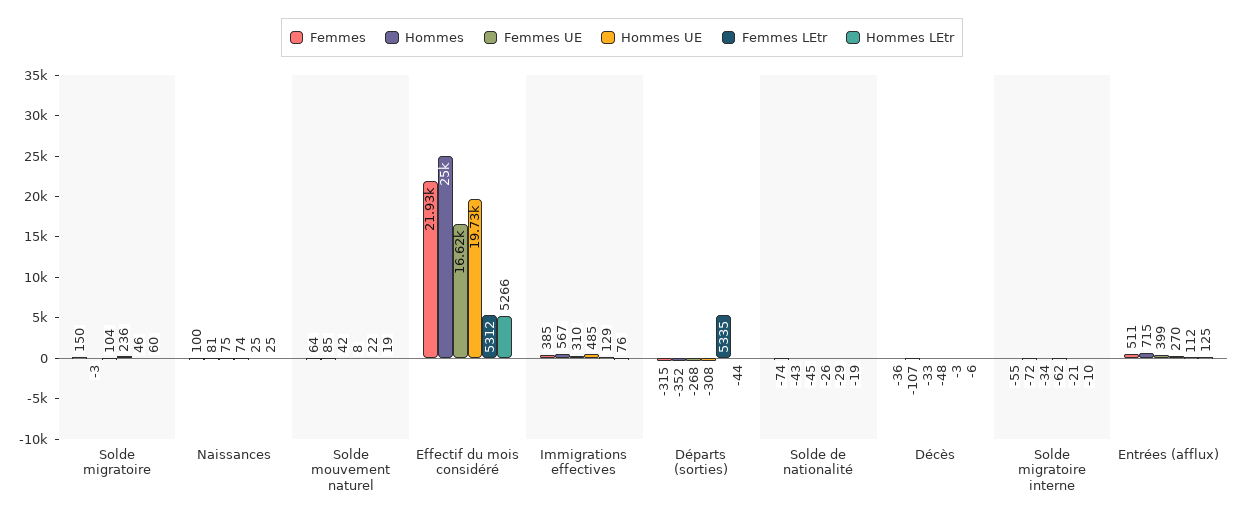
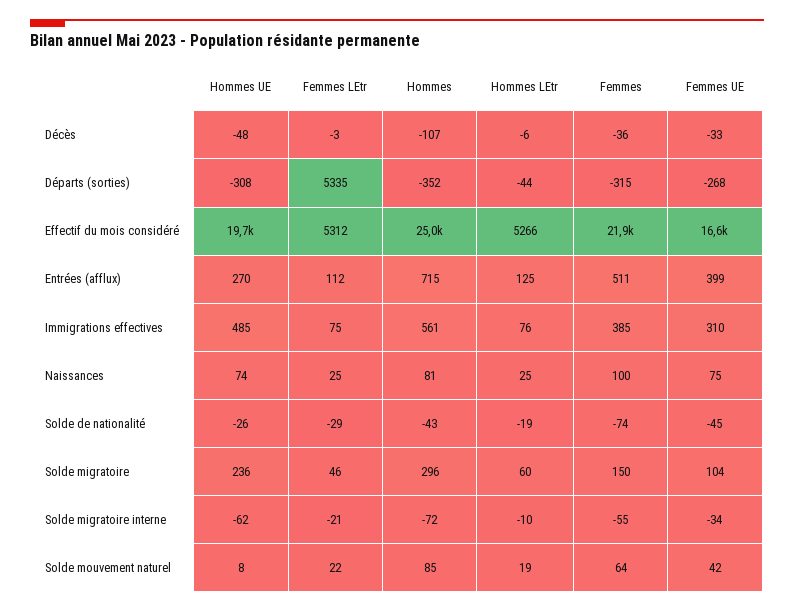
Hommes, Solde migratoire: -3 -> 296
Hommes, Immigrations effectives: 567 -> 561
Femmes LEtr, Immigrations effectives: 129 -> 75

